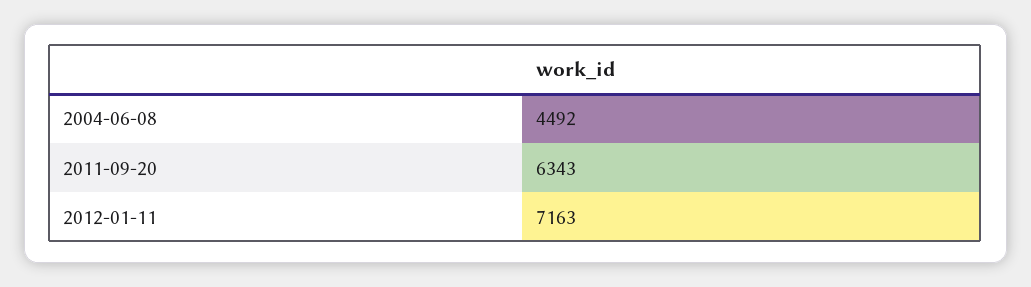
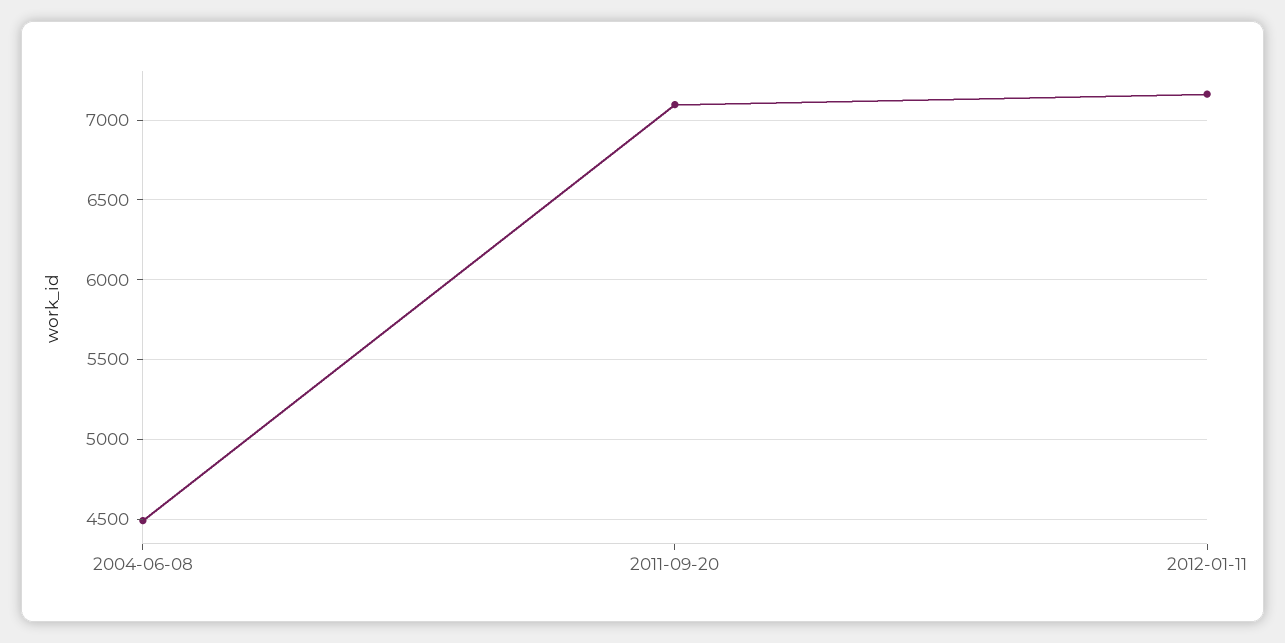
2011-09-20: 6343 -> 7100

